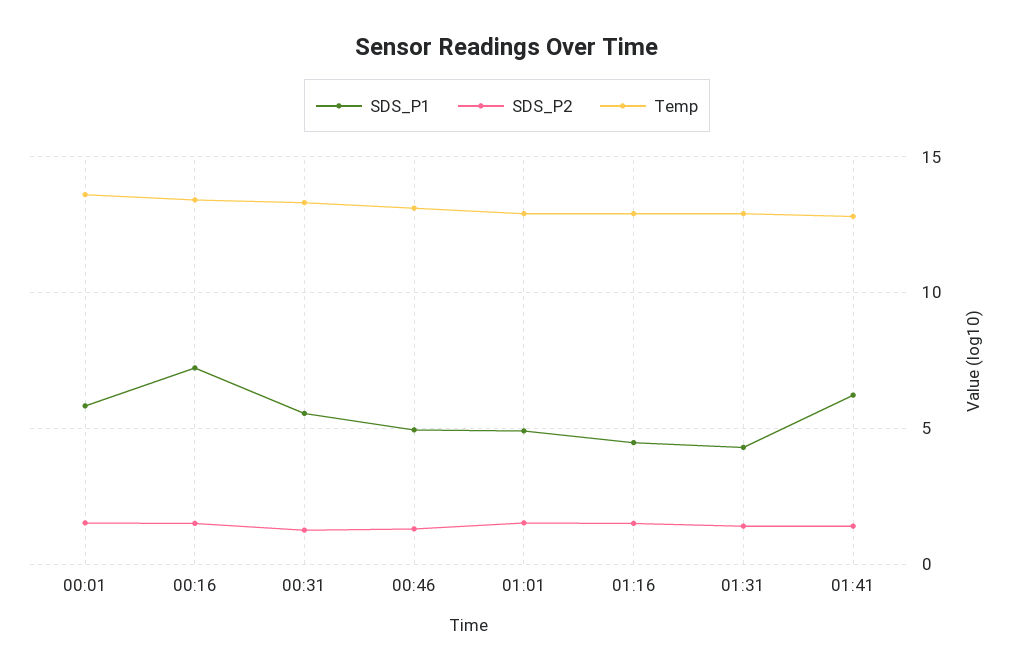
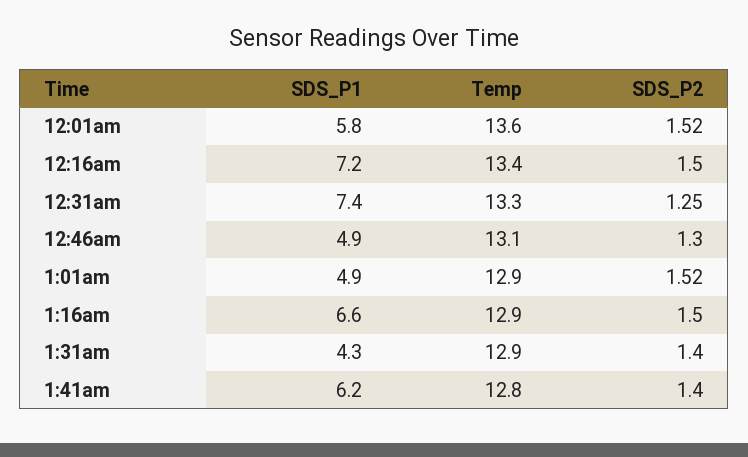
SDS_P1, 00:31: 5.5 -> 7.4
SDS_P1, 01:16: 4.5 -> 6.6

